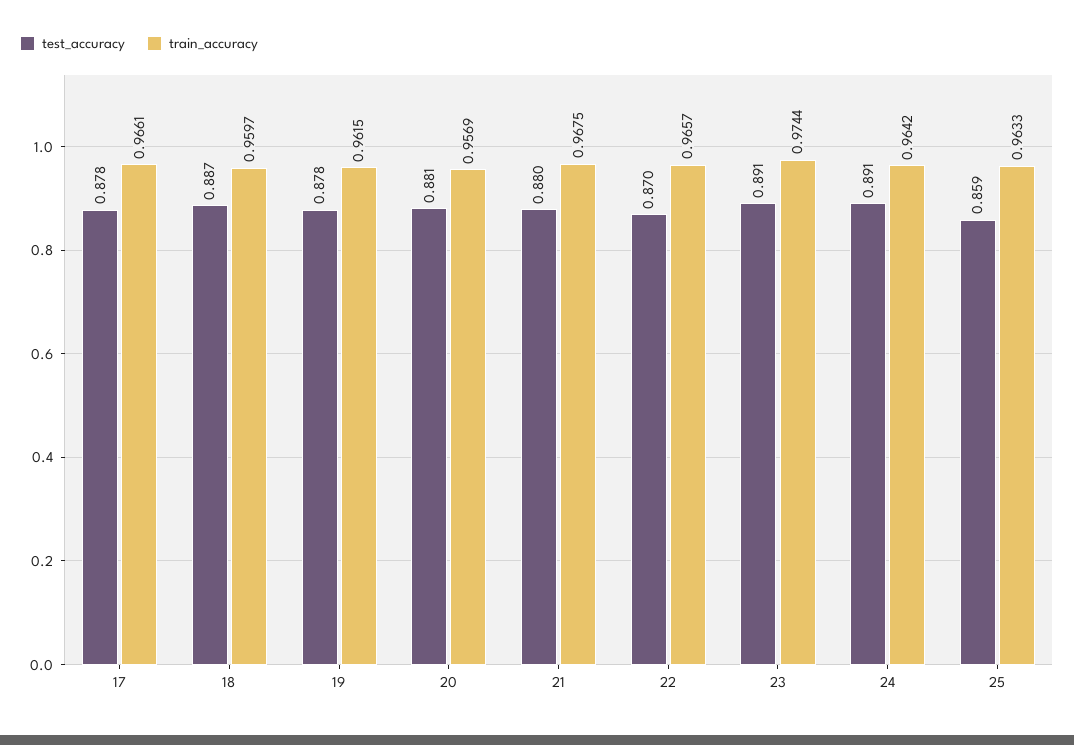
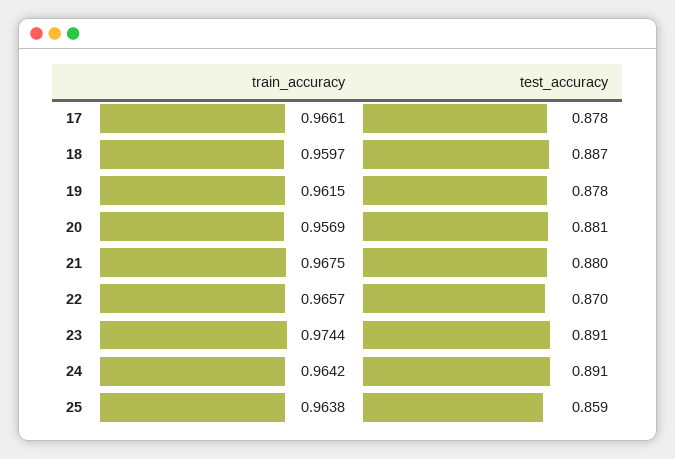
train_accuracy, 25: 0.9633 -> 0.9638

